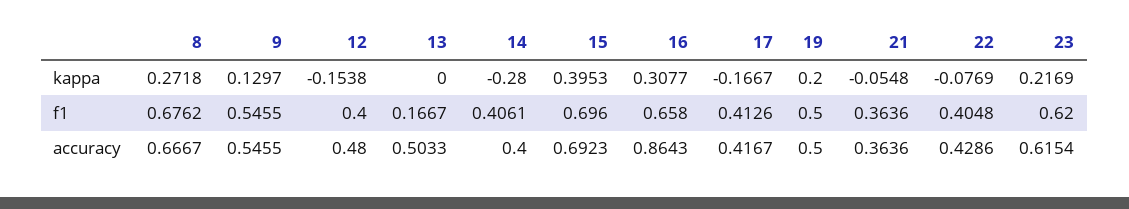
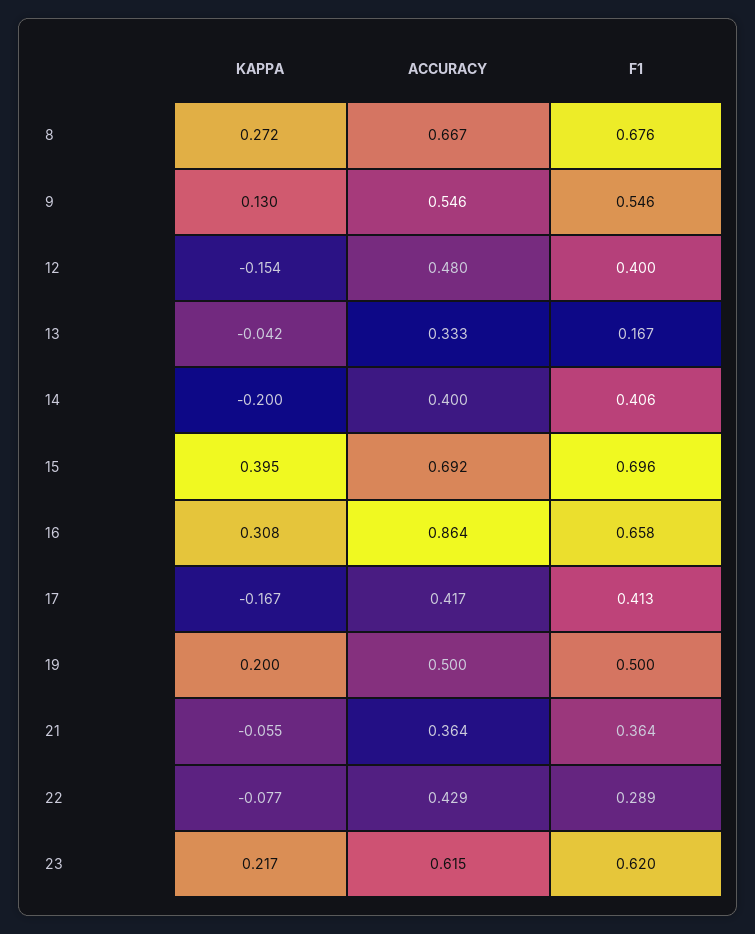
13, kappa: 0 -> -0.042
14, kappa: -0.28 -> -0.2
22, f1: 0.4048 -> 0.289
13, accuracy: 0.5033 -> 0.333

